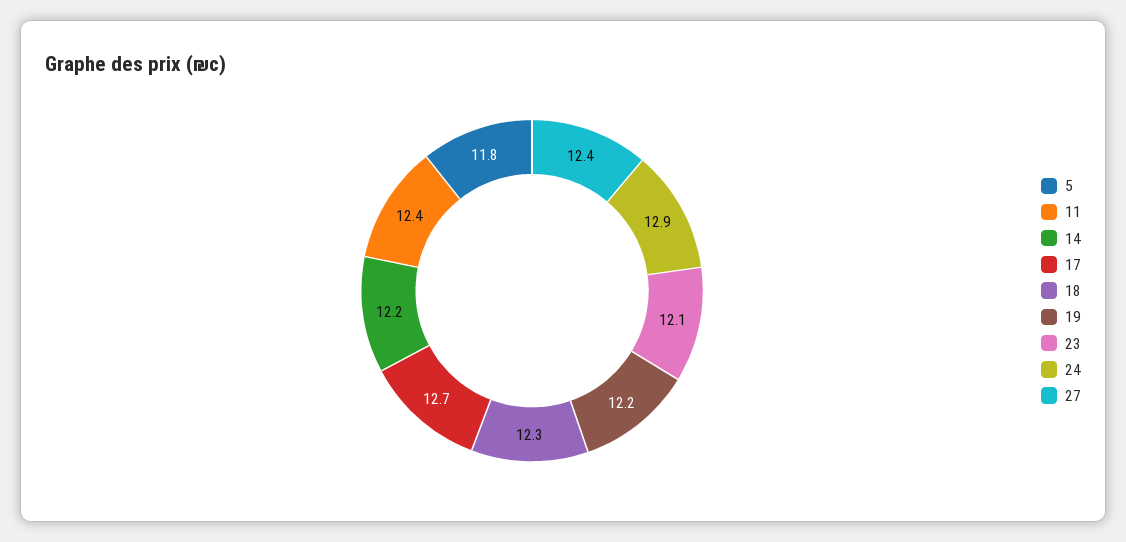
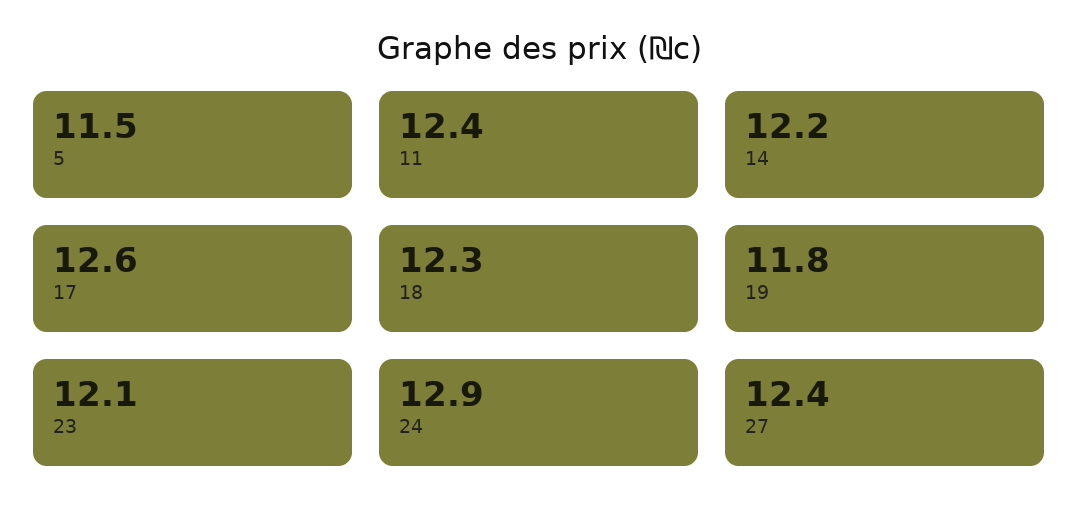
5: 11.8 -> 11.5
17: 12.7 -> 12.6
19: 12.2 -> 11.8

